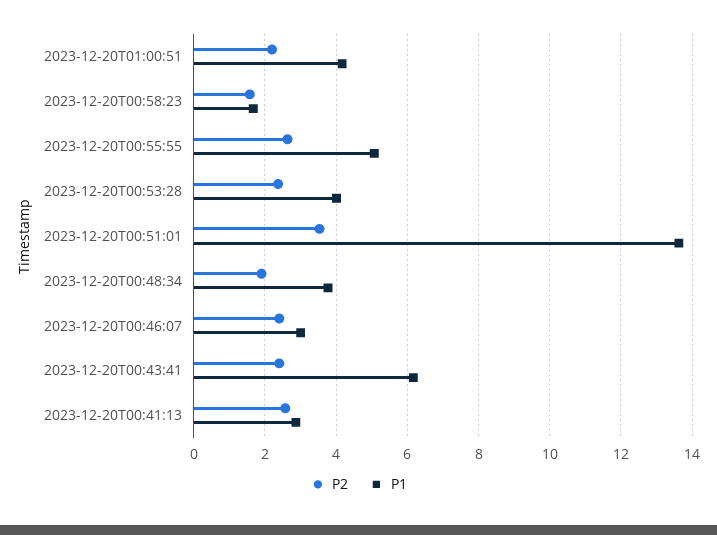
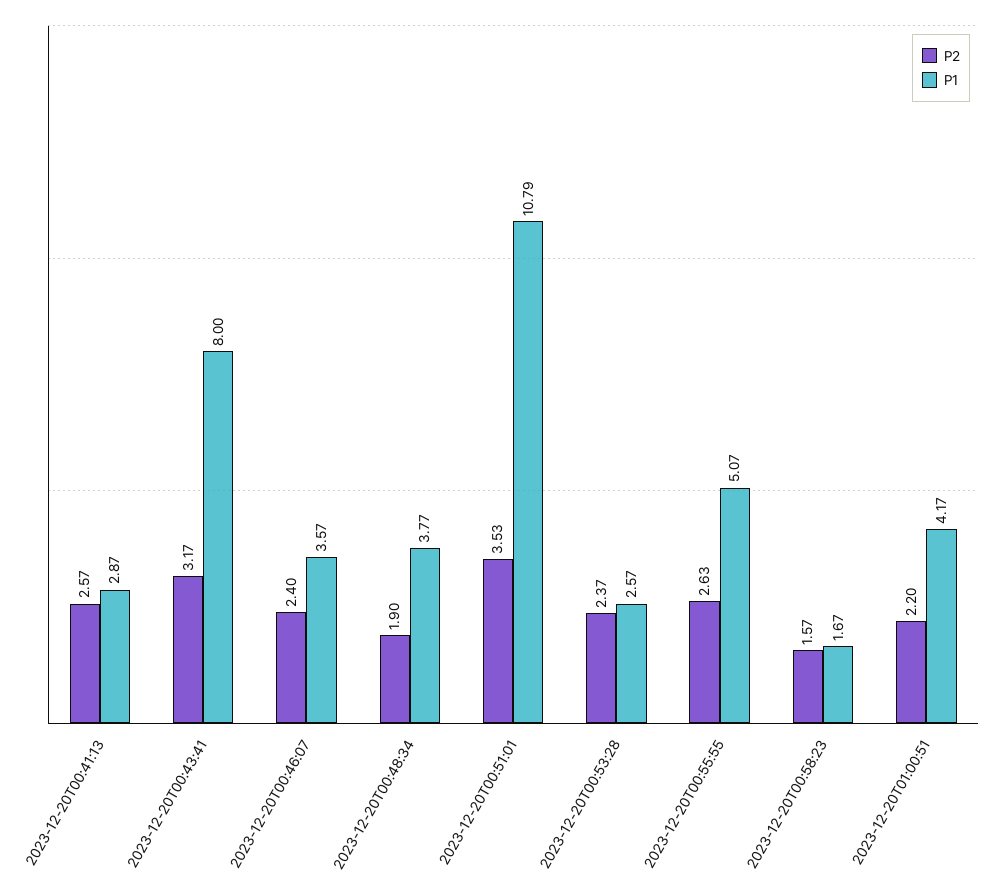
P1, 2023-12-20T00:53:28: 4 -> 2.57
P1, 2023-12-20T00:51:01: 13.6 -> 10.79
P1, 2023-12-20T00:46:07: 3 -> 3.57
P2, 2023-12-20T00:43:41: 2.4 -> 3.17
P1, 2023-12-20T00:43:41: 6.2 -> 8

